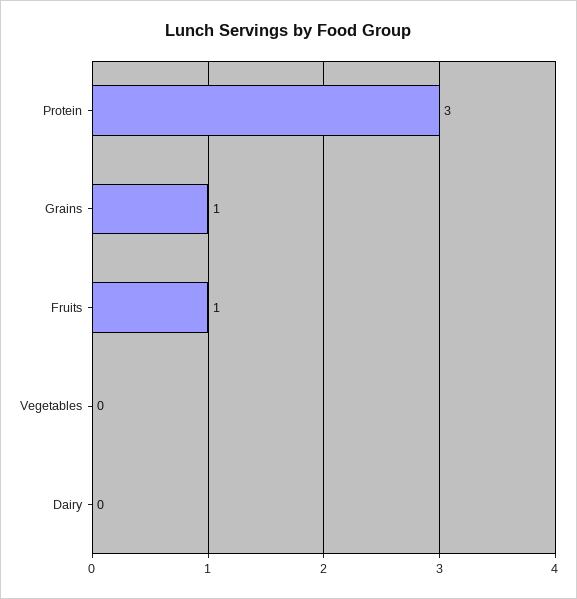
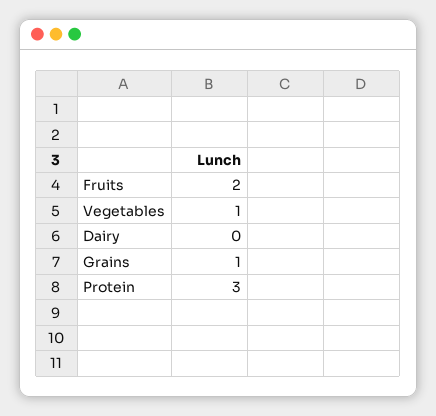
Fruits: 1 -> 2
Vegetables: 0 -> 1

